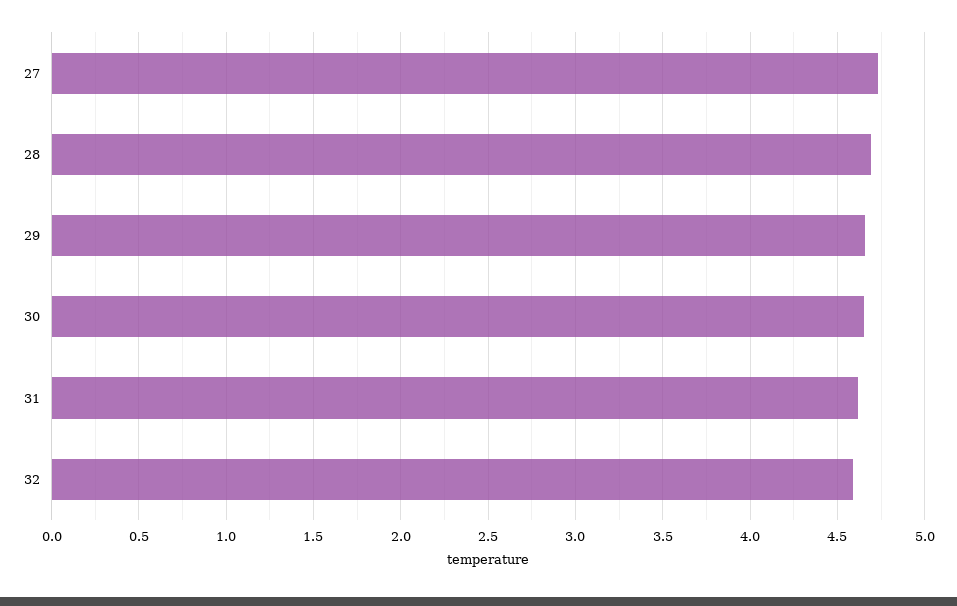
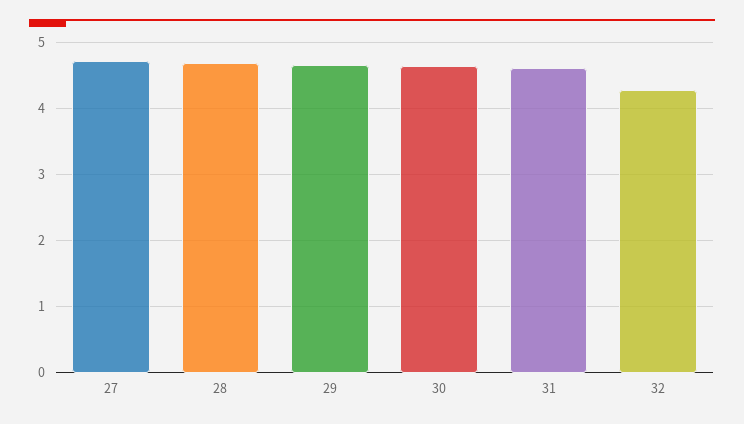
32: 4.6 -> 4.3

